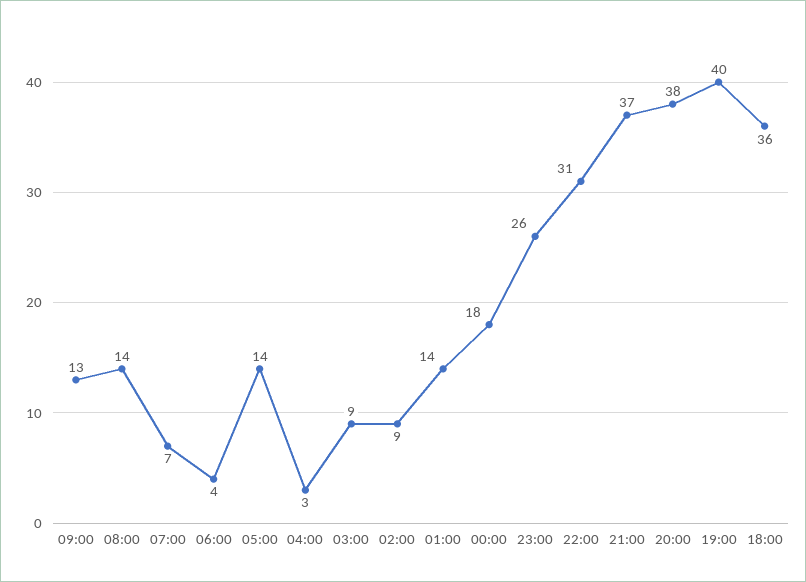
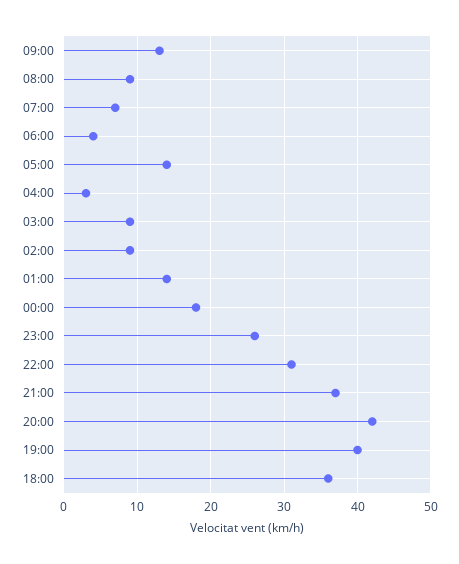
08:00: 14 -> 9
20:00: 38 -> 42

